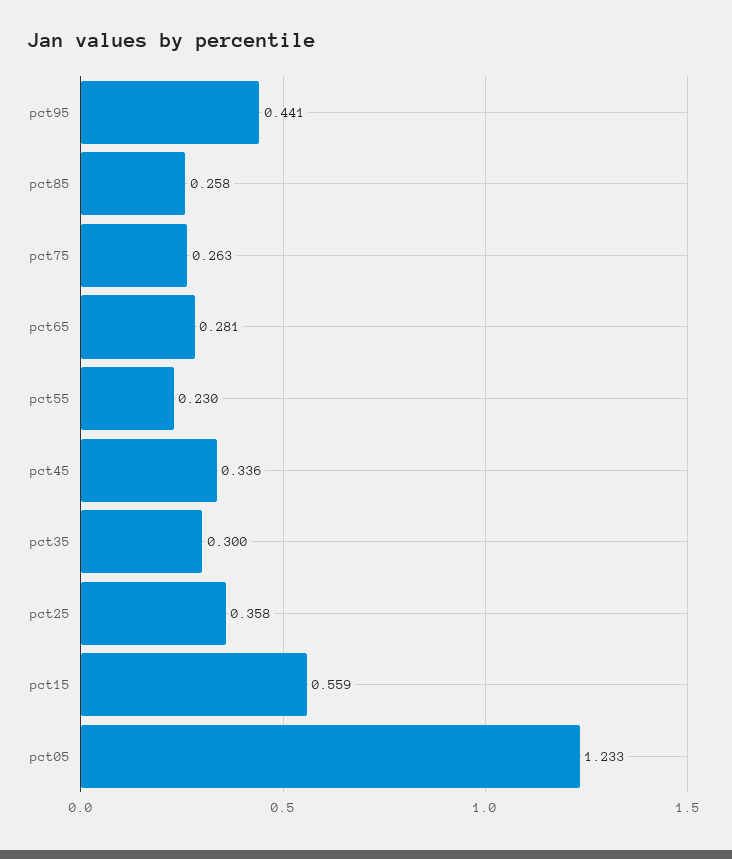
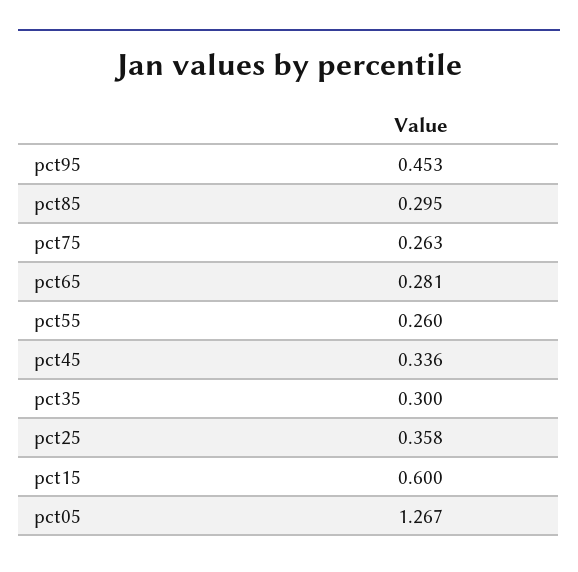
pct95: 0.441 -> 0.453
pct85: 0.258 -> 0.295
pct55: 0.23 -> 0.26
pct15: 0.559 -> 0.6
pct05: 1.233 -> 1.267

